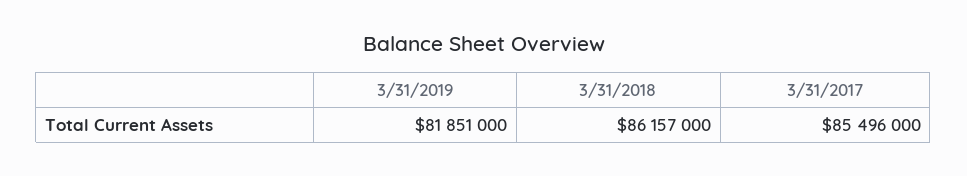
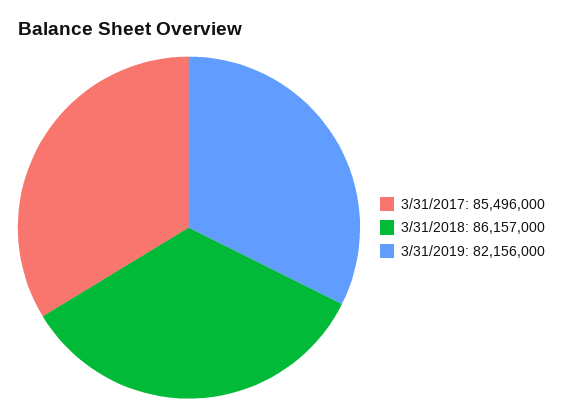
3/31/2019: 81851000 -> 82156000

